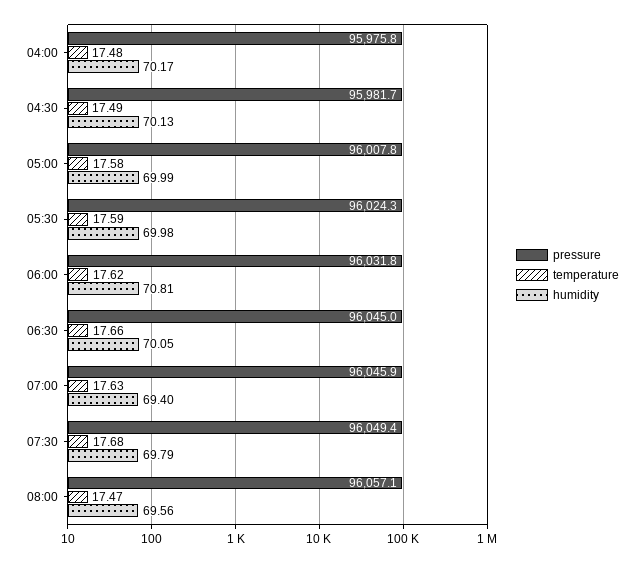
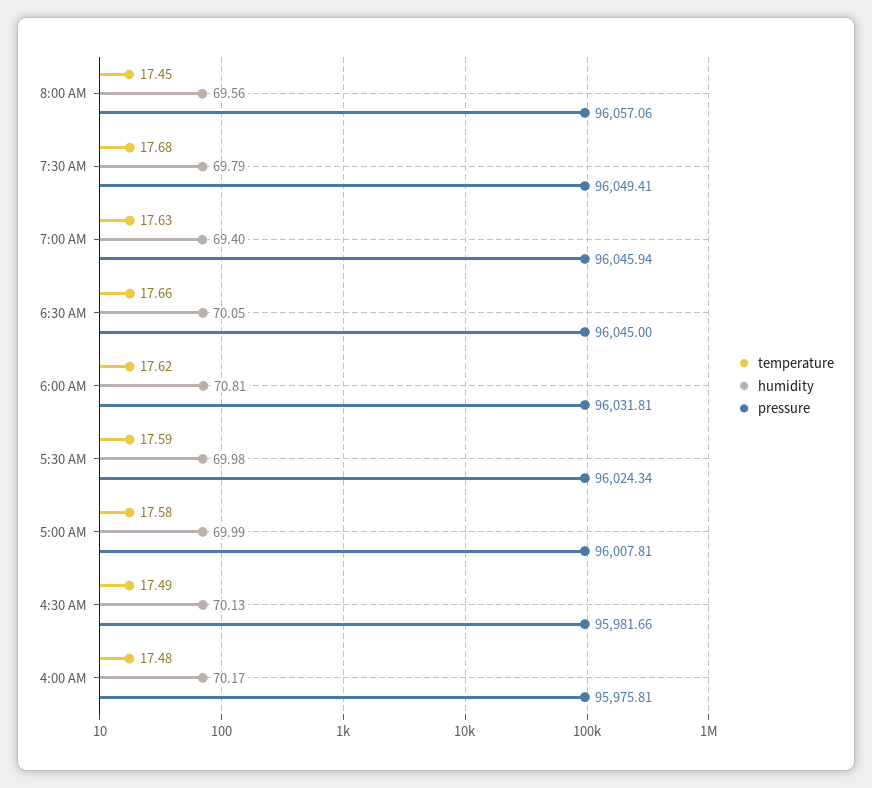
temperature, 08:00: 17.47 -> 17.45

